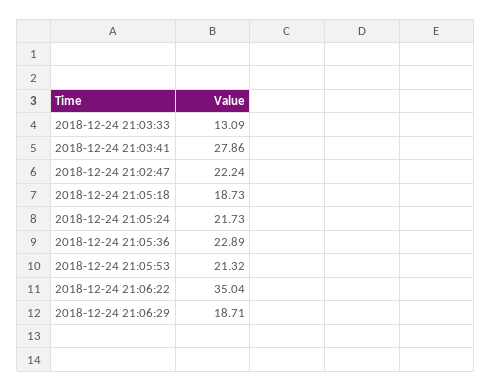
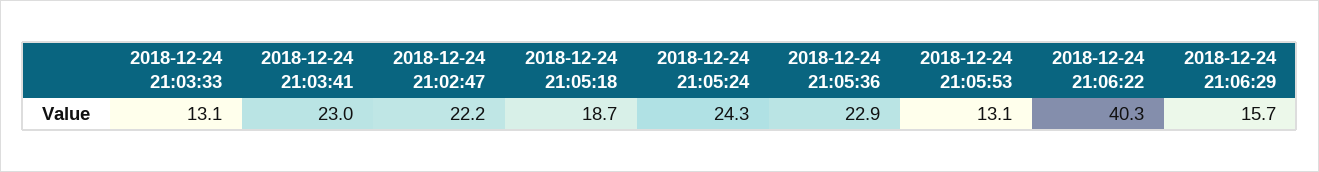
2018-12-24 21:03:41: 27.86 -> 23
2018-12-24 21:05:24: 21.73 -> 24.3
2018-12-24 21:05:53: 21.32 -> 13.1
2018-12-24 21:06:22: 35.04 -> 40.3
2018-12-24 21:06:29: 18.71 -> 15.7

